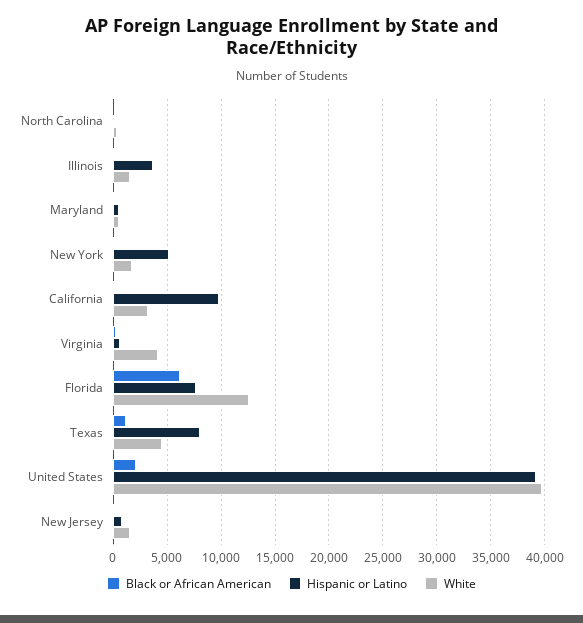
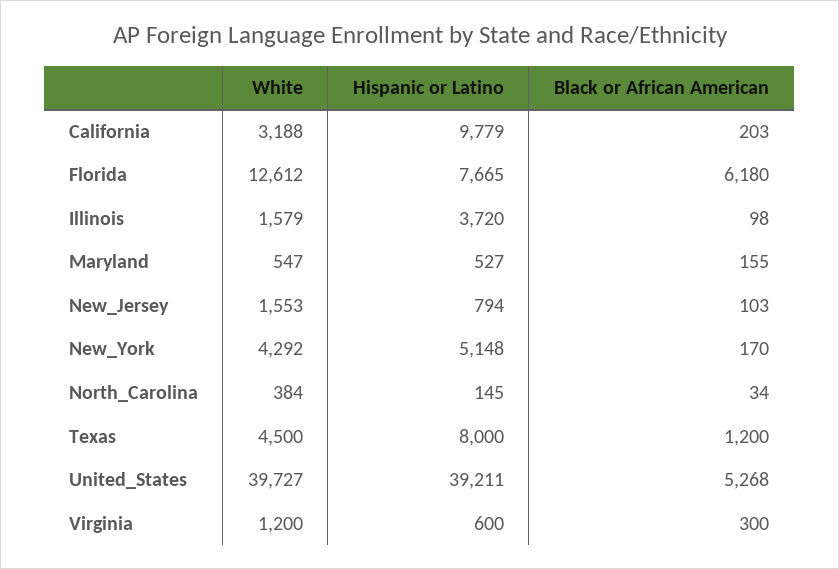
White, New York: 2000 -> 4292
White, Virginia: 4000 -> 1200
Black or African American, United States: 2000 -> 5268

